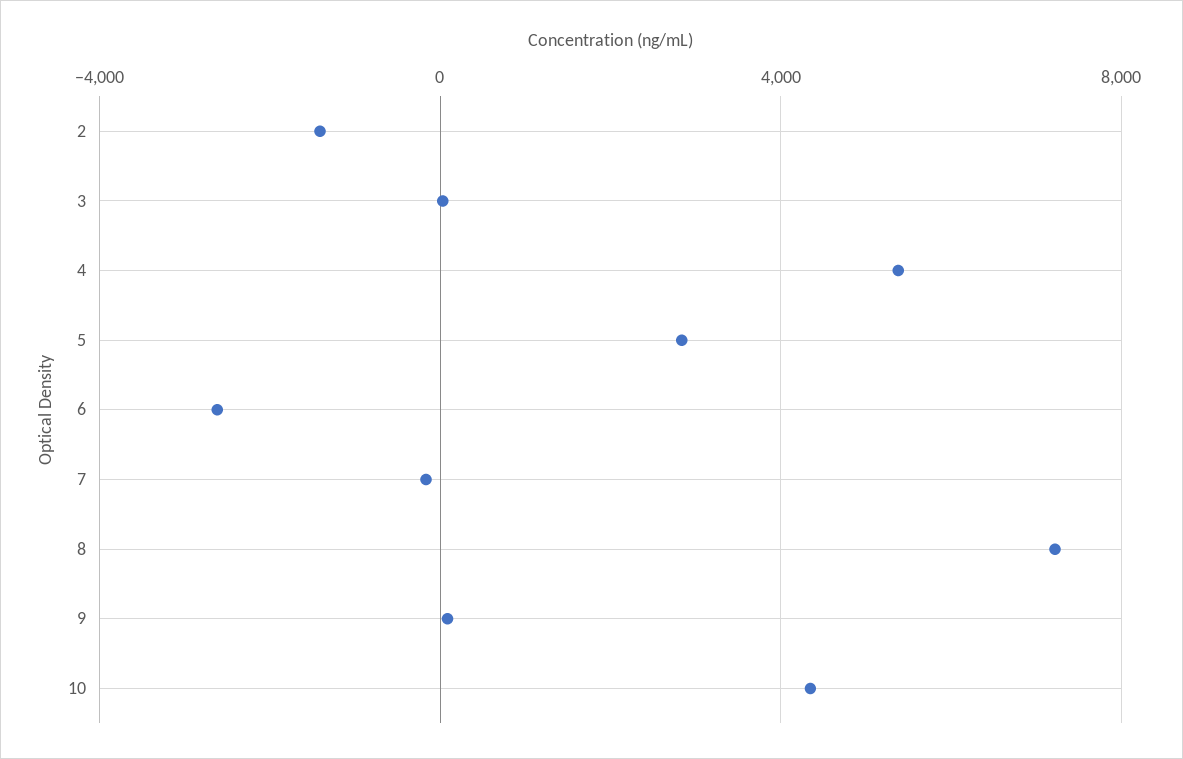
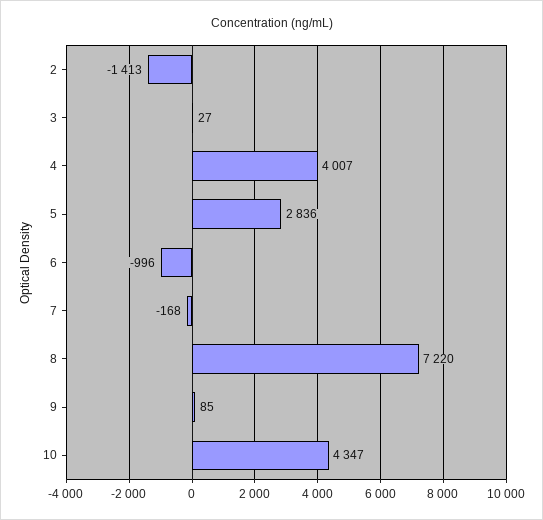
4: 5500 -> 4007
6: -2500 -> -996

